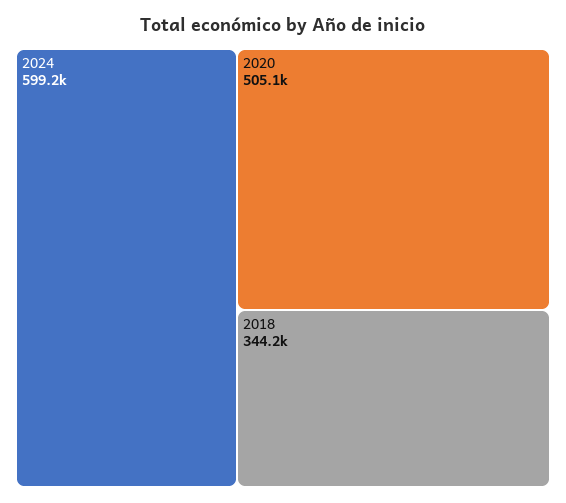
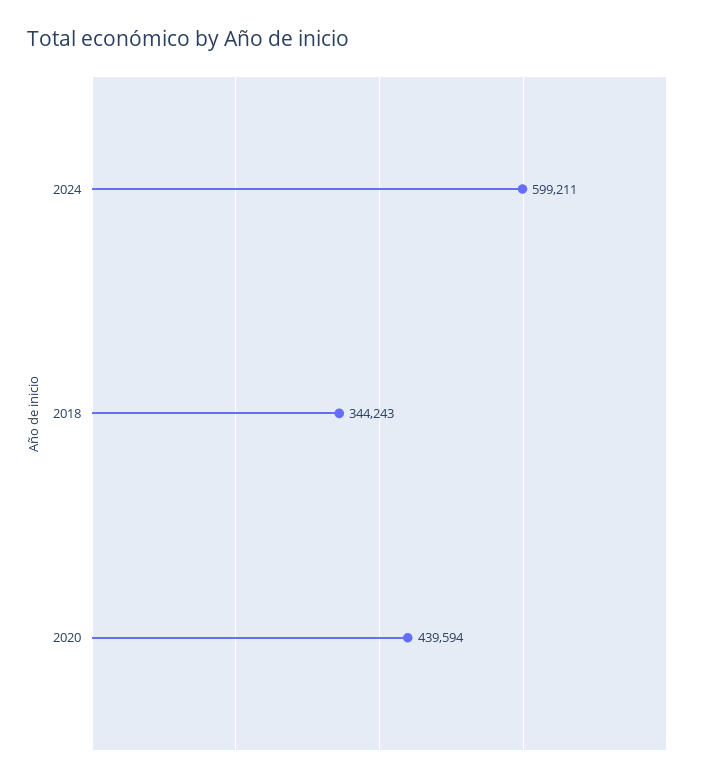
2020: 505100 -> 439594

